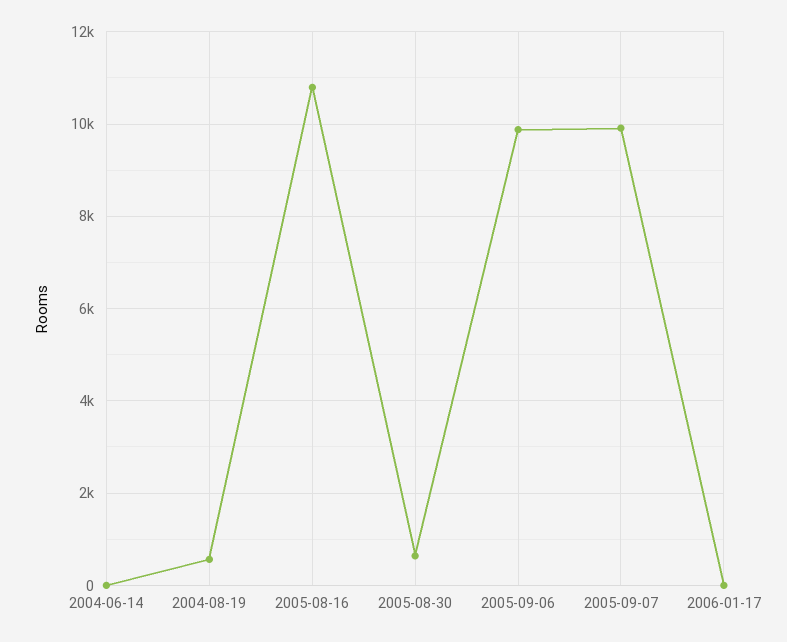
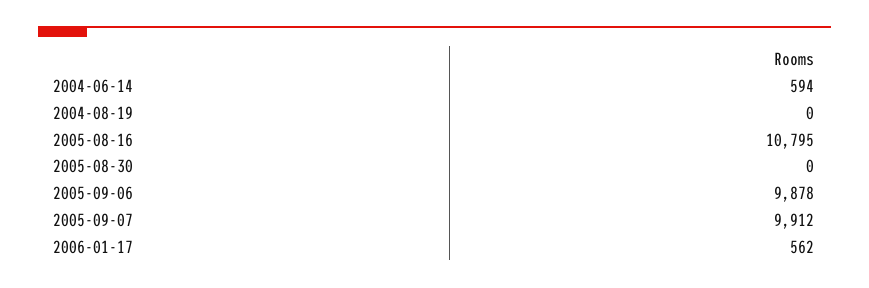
2004-06-14: 0 -> 594
2004-08-19: 600 -> 0
2005-08-30: 600 -> 0
2006-01-17: 0 -> 562

